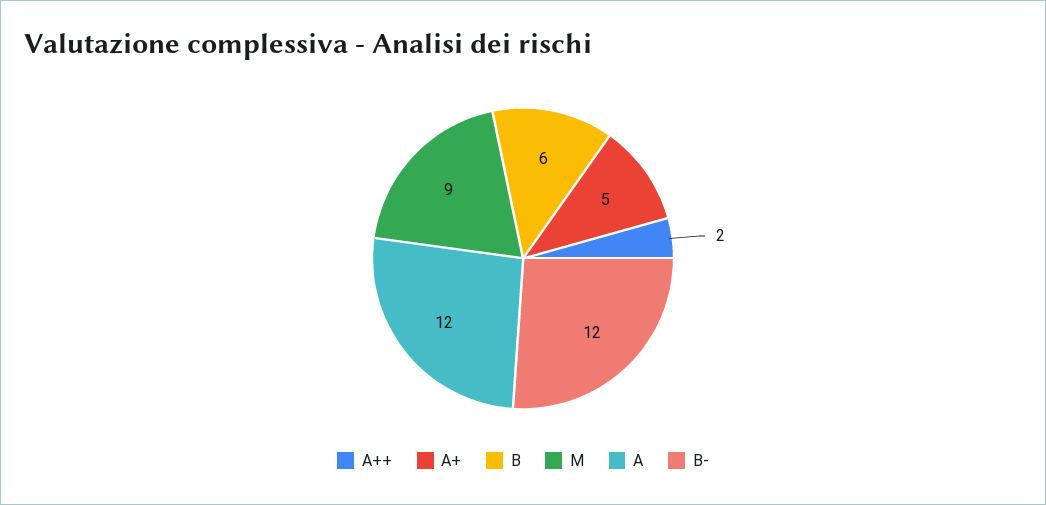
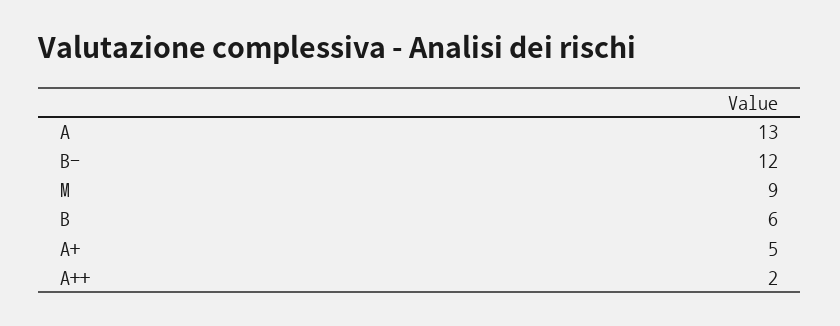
A: 12 -> 13

